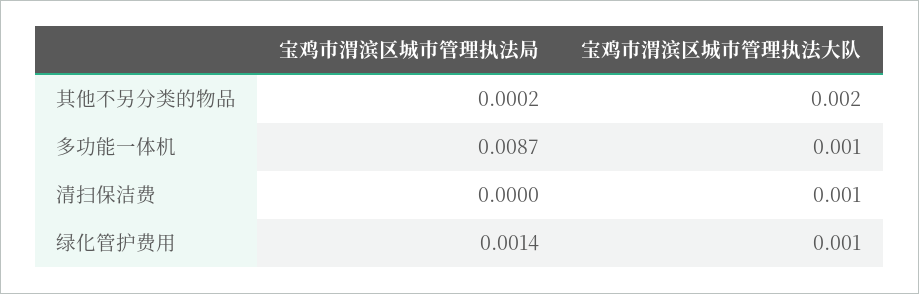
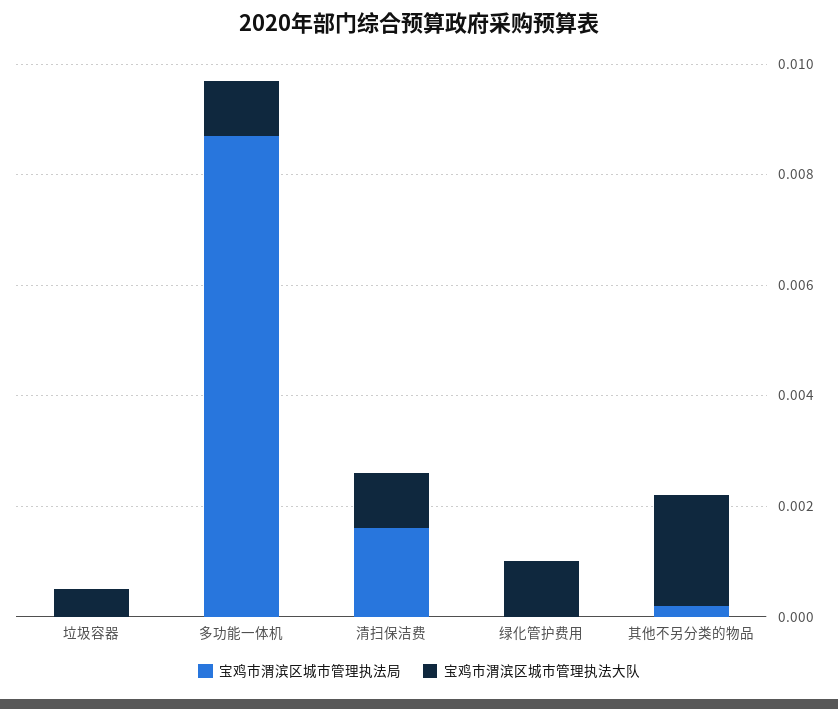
宝鸡市渭滨区城市管理执法局, 清扫保洁费: 0 -> 0.0015
宝鸡市渭滨区城市管理执法局, 绿化管护费用: 0.0014 -> 0
宝鸡市渭滨区城市管理执法局, 垃圾容器: none -> 0
宝鸡市渭滨区城市管理执法大队, 垃圾容器: none -> 0.0005

